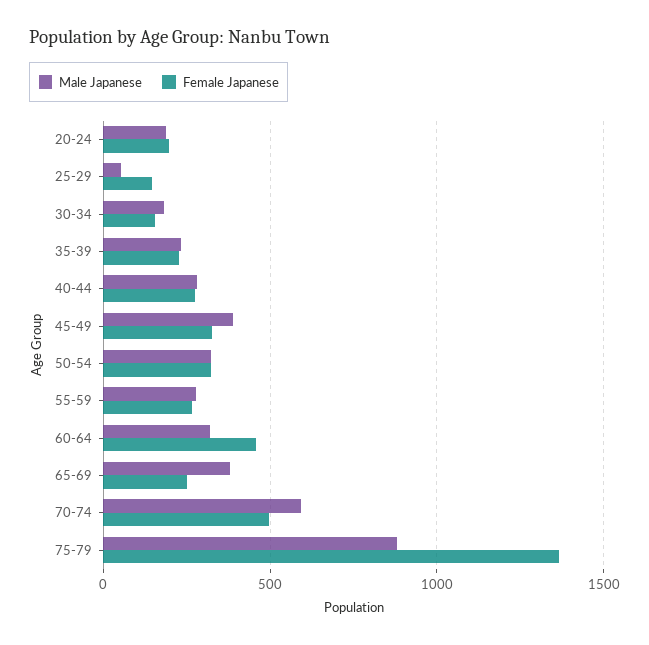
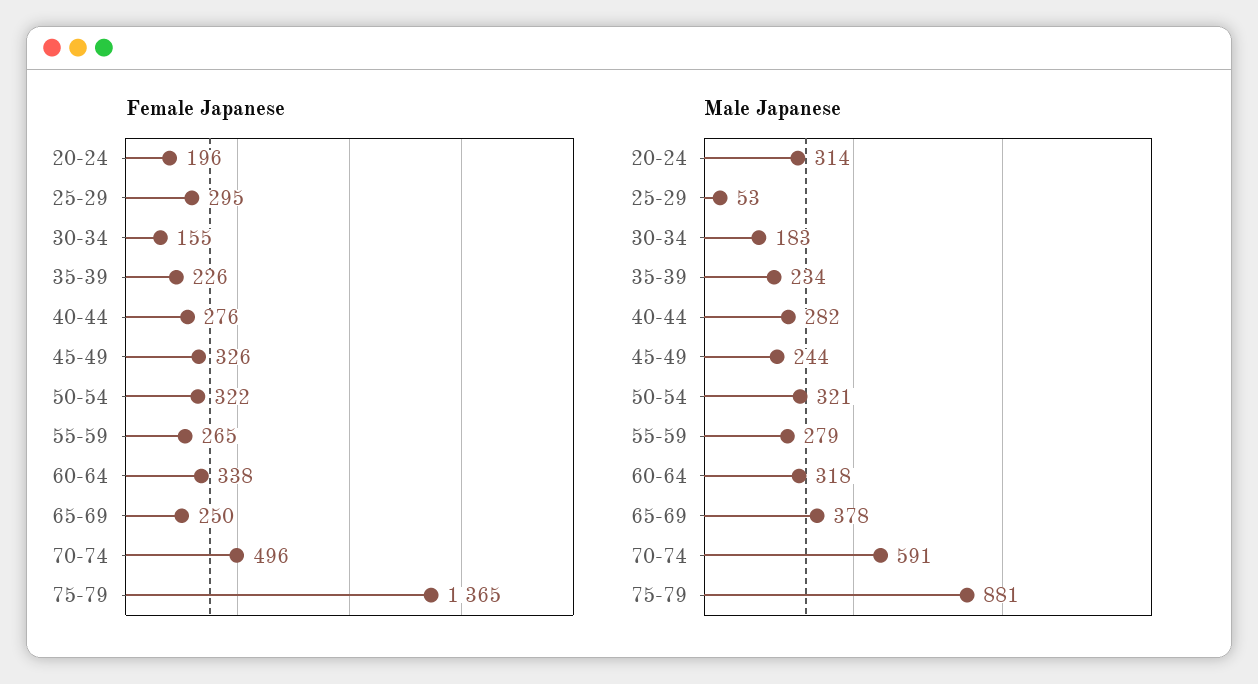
Male Japanese, 20-24: 200 -> 314
Female Japanese, 25-29: 150 -> 295
Male Japanese, 45-49: 400 -> 244
Female Japanese, 60-64: 450 -> 338

